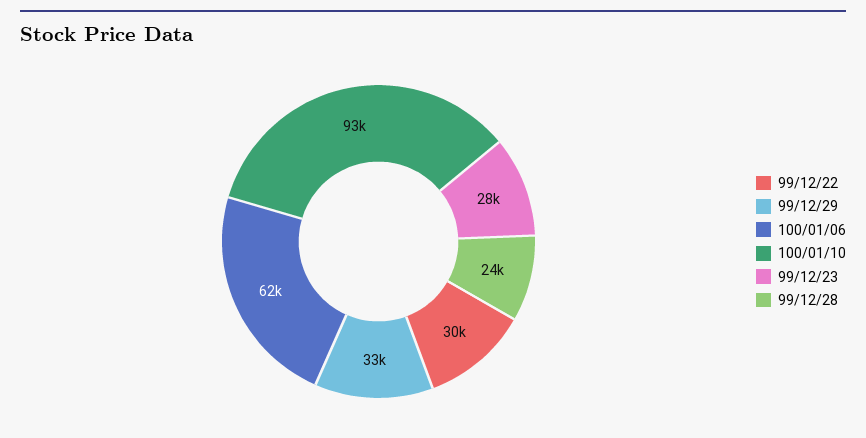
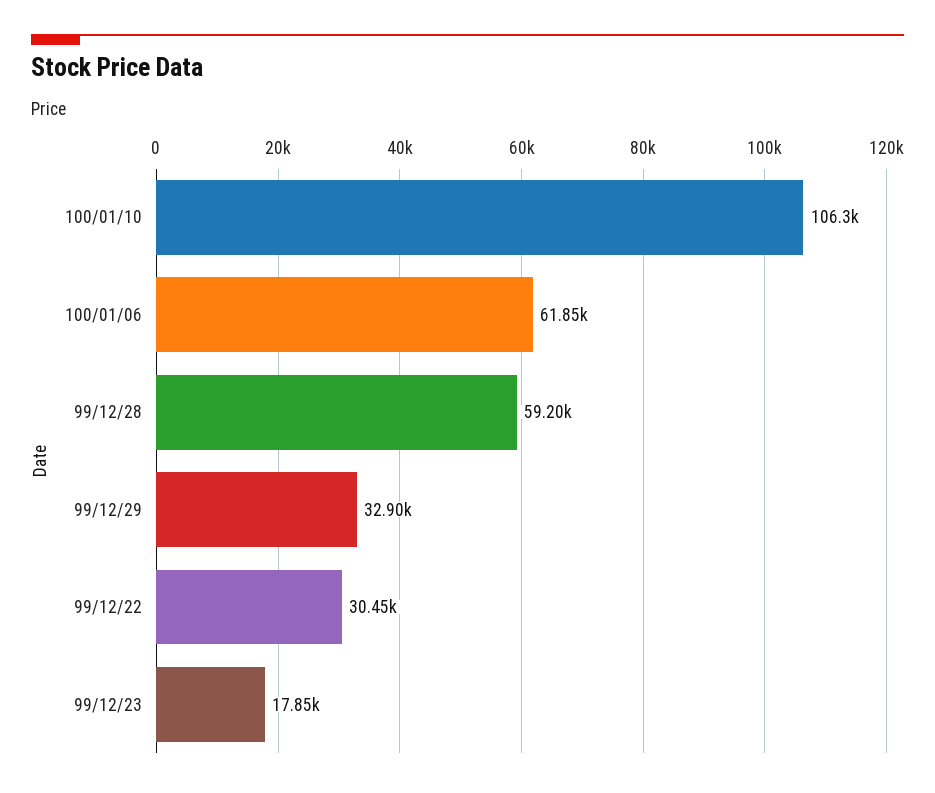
100/01/10: 93000 -> 106300
99/12/23: 28000 -> 17850
99/12/28: 24000 -> 59200

